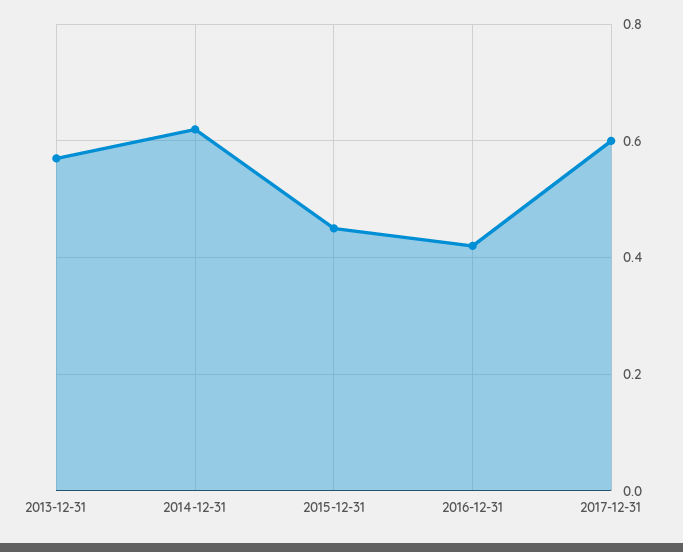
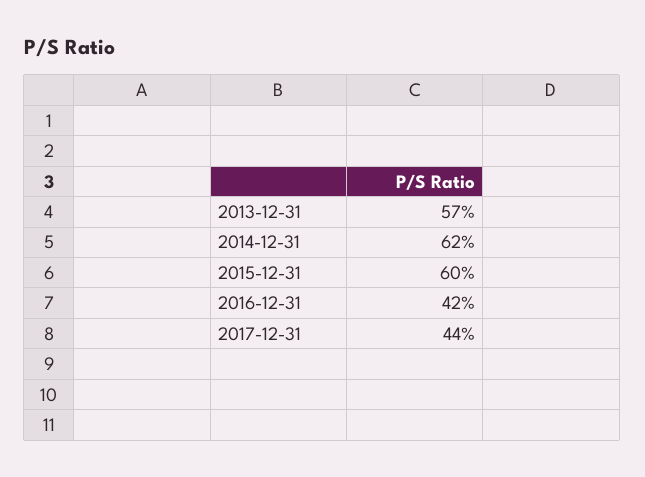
2015-12-31: 0.45 -> 0.6
2017-12-31: 0.6 -> 0.44

